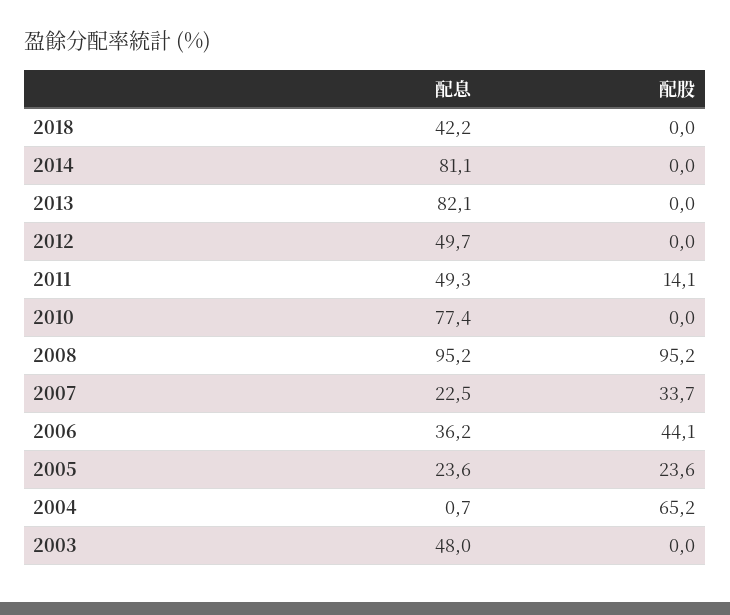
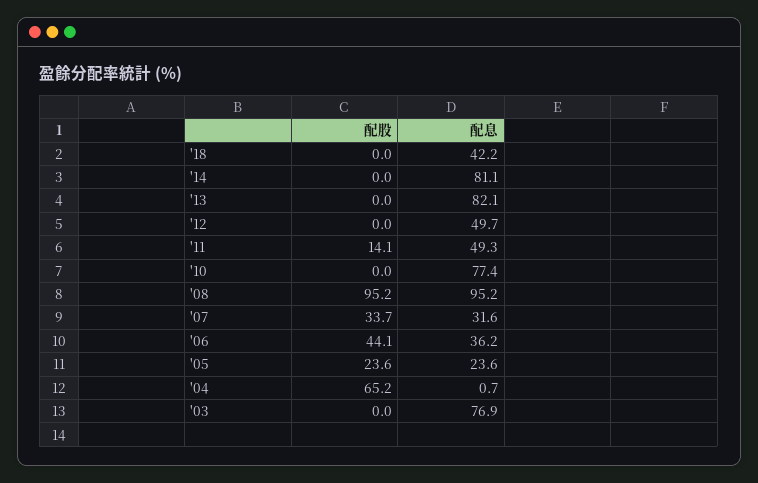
配息, 2007: 22.5 -> 31.6
配息, 2003: 48 -> 76.9

